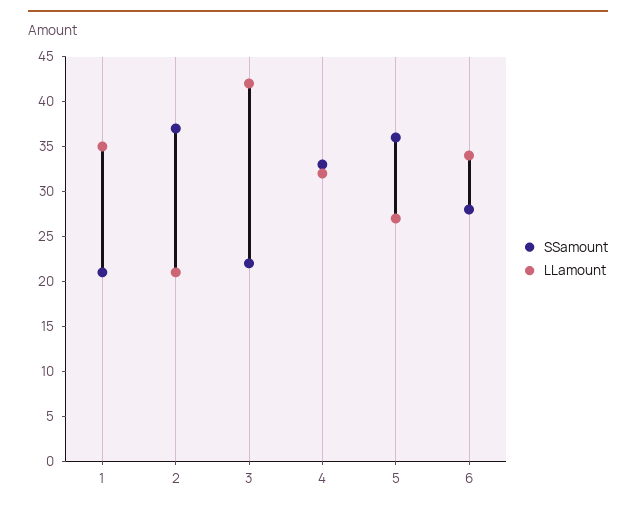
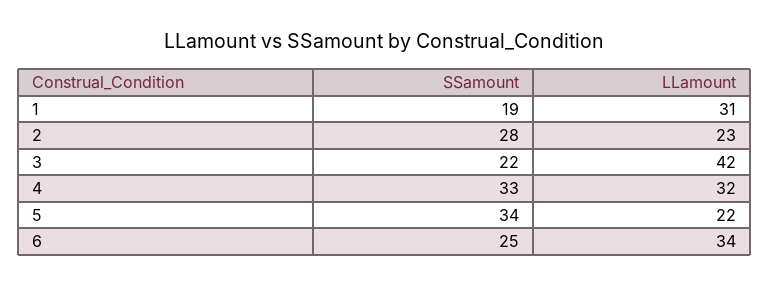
SSamount, 1: 21 -> 19
LLamount, 1: 35 -> 31
SSamount, 2: 37 -> 28
LLamount, 2: 21 -> 23
SSamount, 5: 36 -> 34
LLamount, 5: 27 -> 22
SSamount, 6: 28 -> 25

